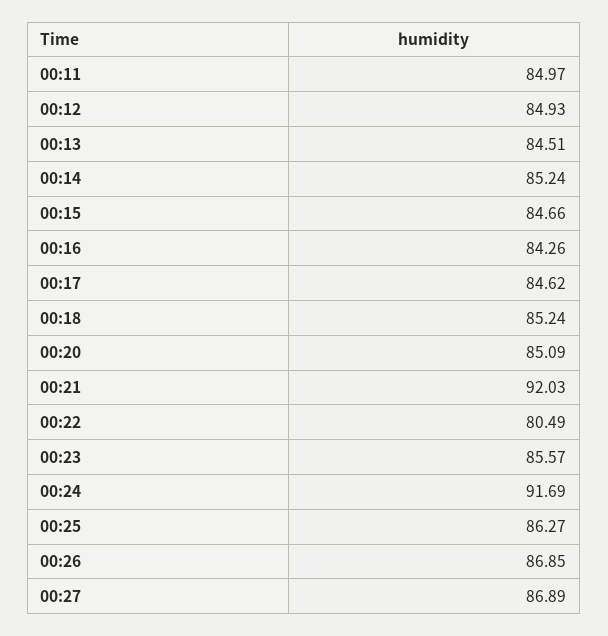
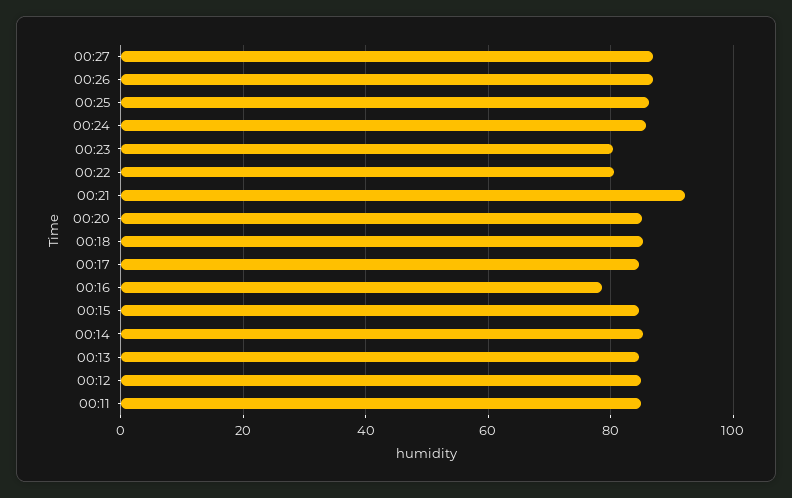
00:16: 84.26 -> 78
00:23: 85.57 -> 80
00:24: 91.69 -> 86

